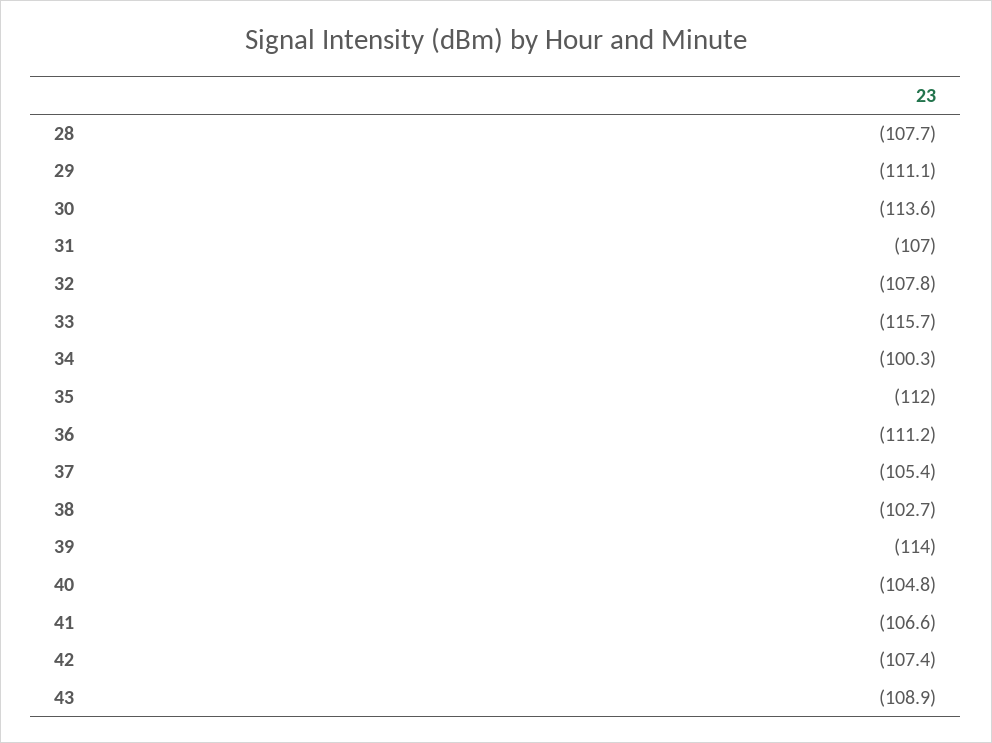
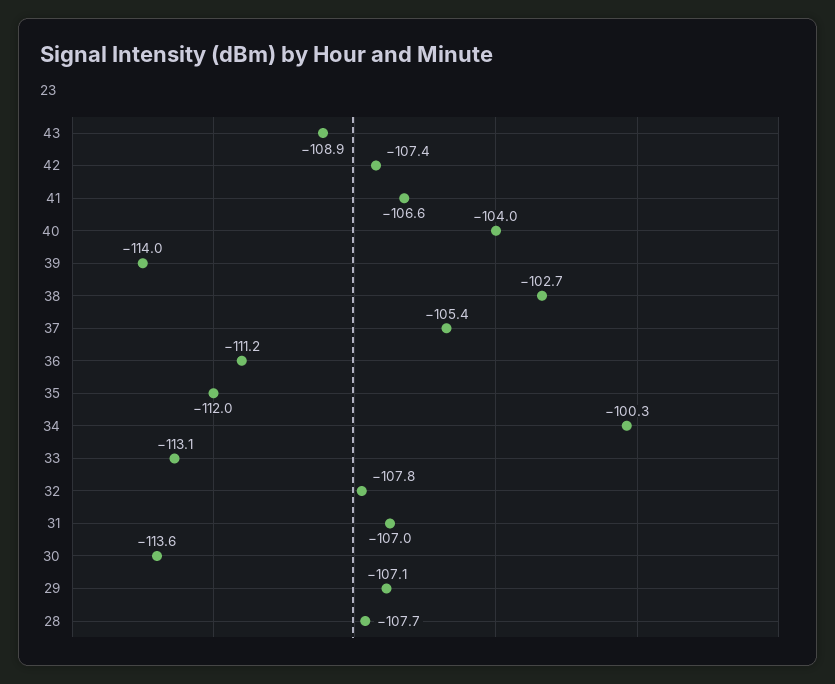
29: -111.1 -> -107.1
33: -115.7 -> -113.1
40: -104.8 -> -104

